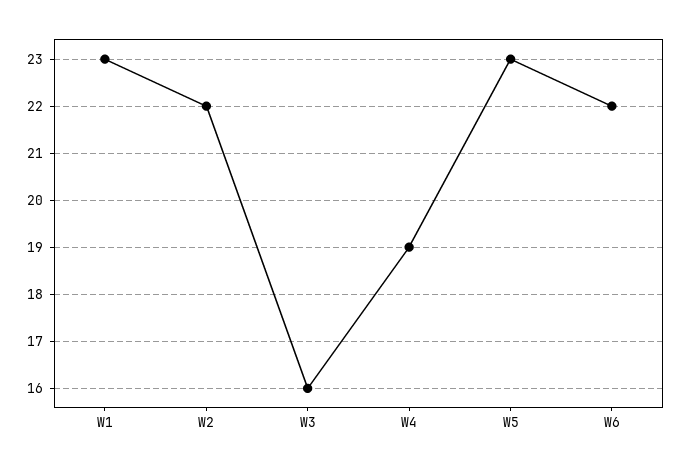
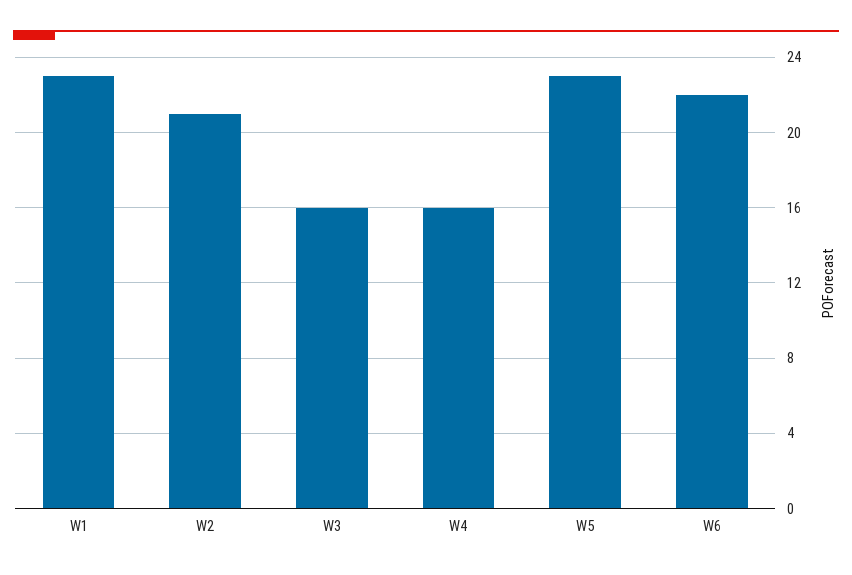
W2: 22 -> 21
W4: 19 -> 16

